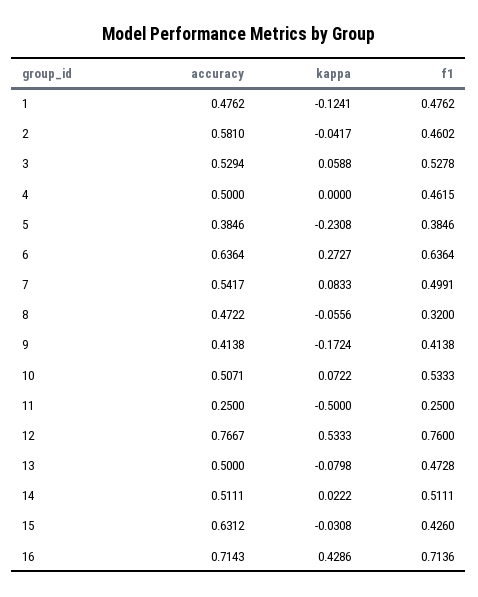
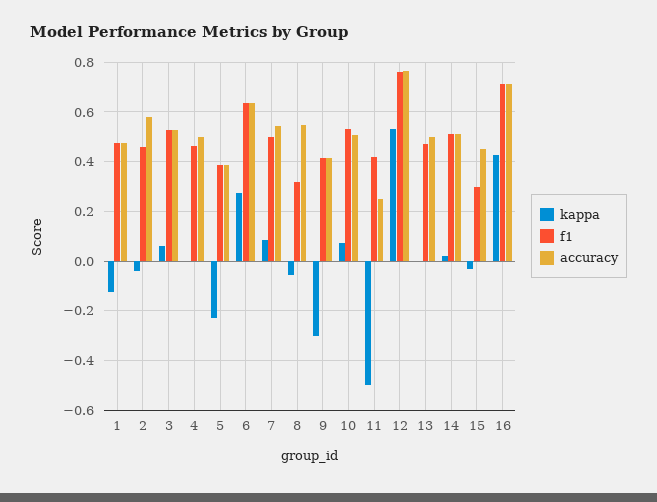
accuracy, 8: 0.4722 -> 0.55
kappa, 9: -0.1724 -> -0.3
f1, 11: 0.25 -> 0.425
kappa, 13: -0.0798 -> 0
accuracy, 15: 0.6312 -> 0.45
f1, 15: 0.426 -> 0.3

